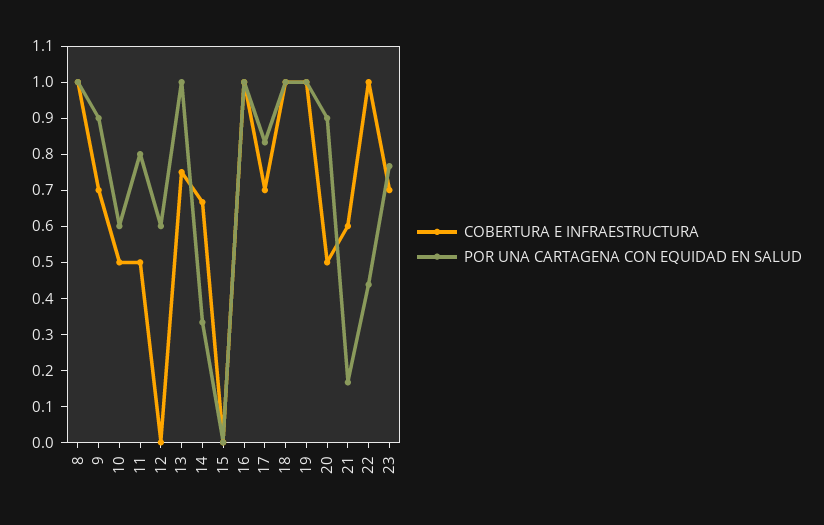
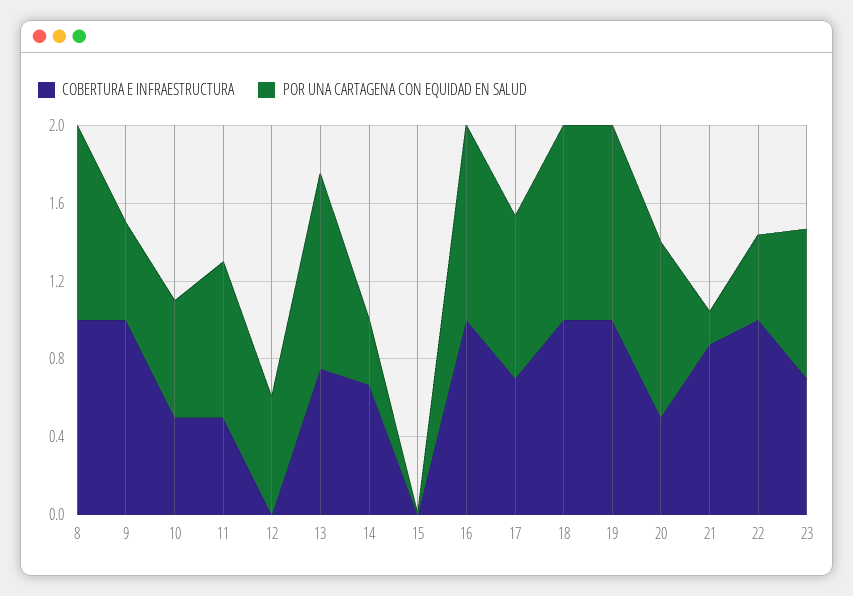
COBERTURA E INFRAESTRUCTURA, 9: 0.7 -> 1
POR UNA CARTAGENA CON EQUIDAD EN SALUD, 9: 0.9 -> 0.5
COBERTURA E INFRAESTRUCTURA, 21: 0.6 -> 0.9

